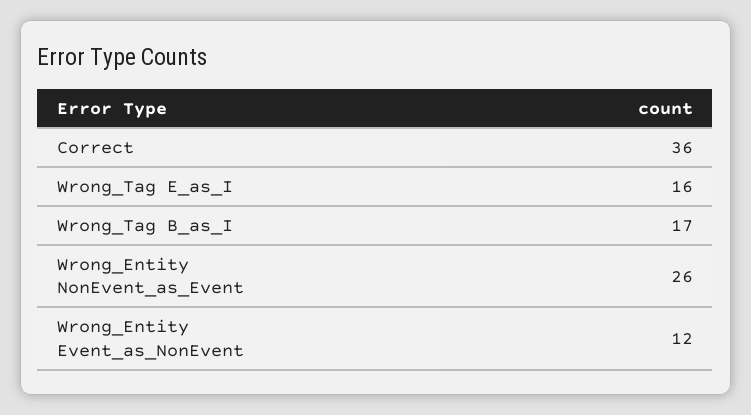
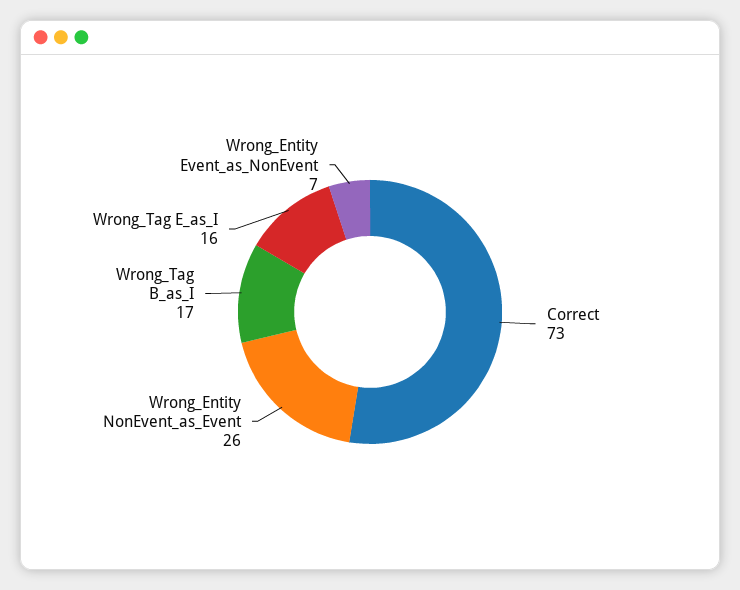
Correct: 36 -> 73
Wrong_Entity Event_as_NonEvent: 12 -> 7

